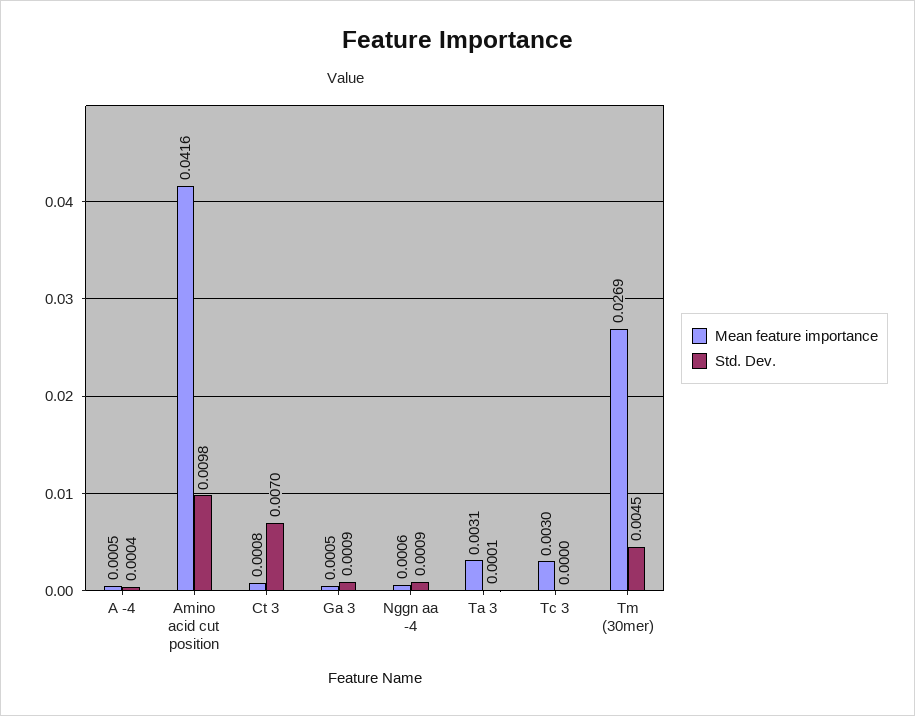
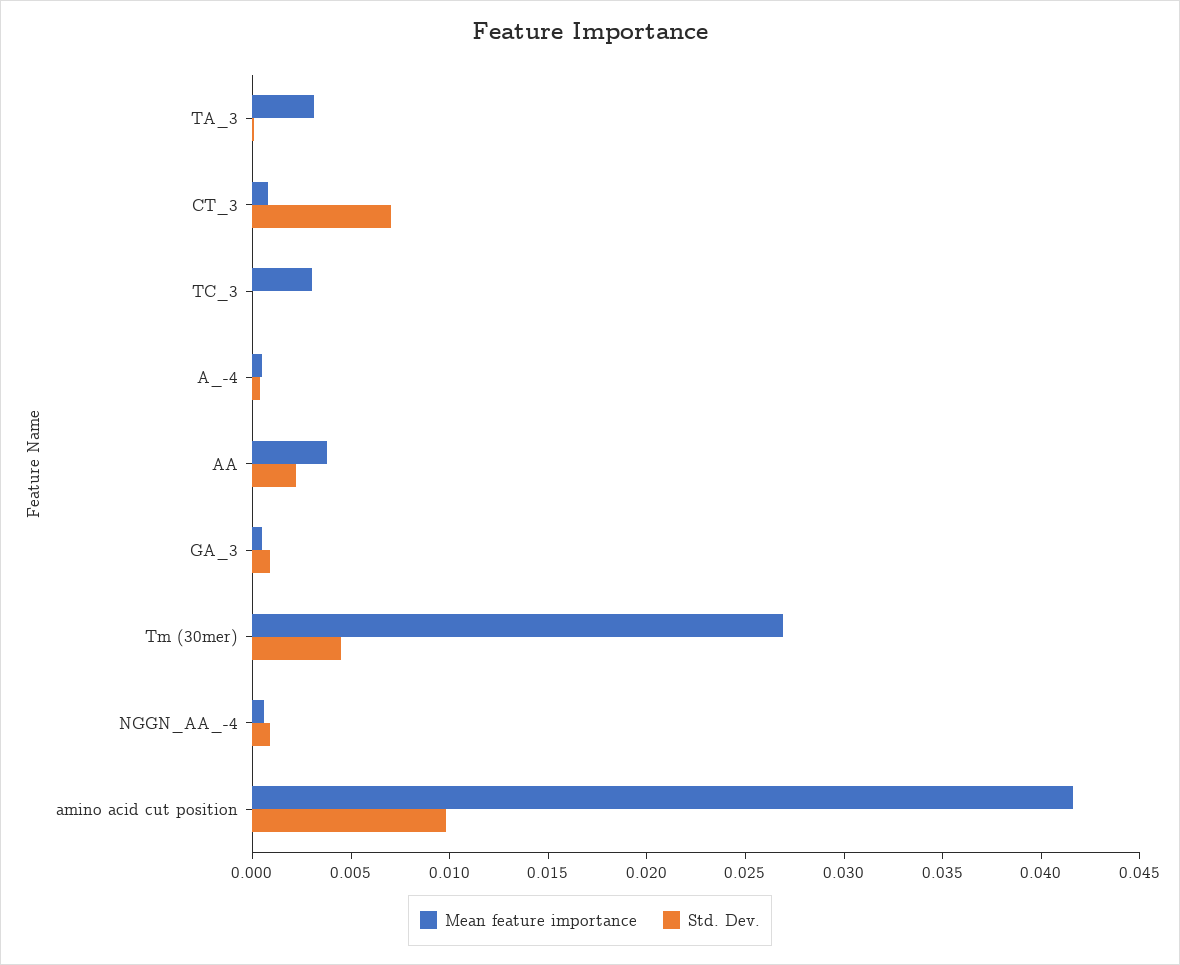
Mean feature importance, AA: none -> 0.004
Std. Dev., AA: none -> 0.002

